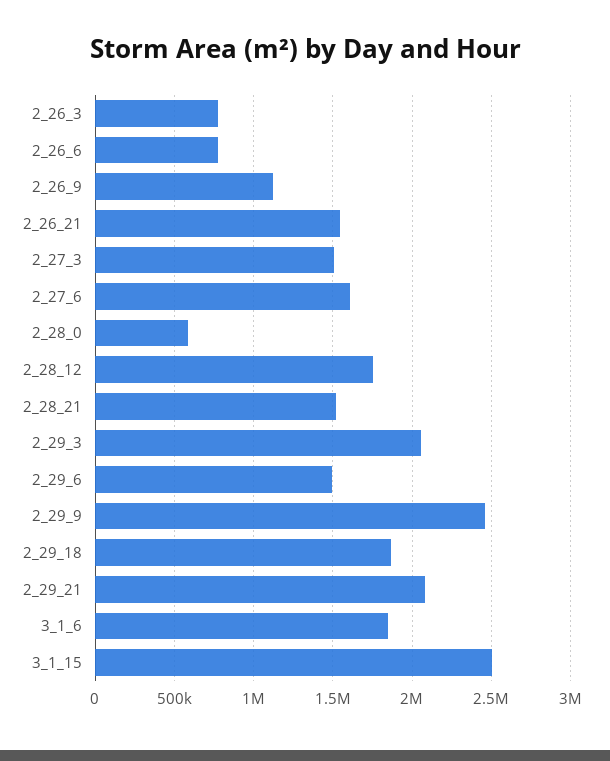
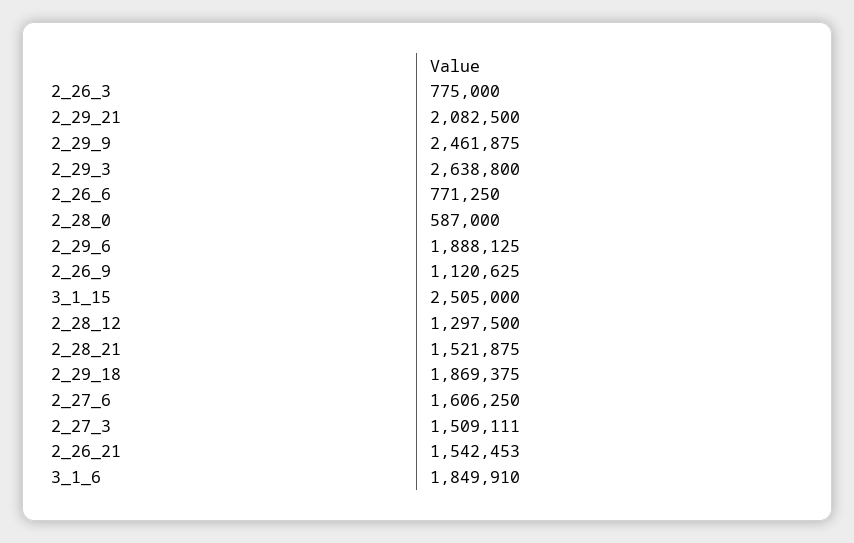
2_28_12: 1750000 -> 1297500
2_29_3: 2050000 -> 2638800
2_29_6: 1500000 -> 1888125

